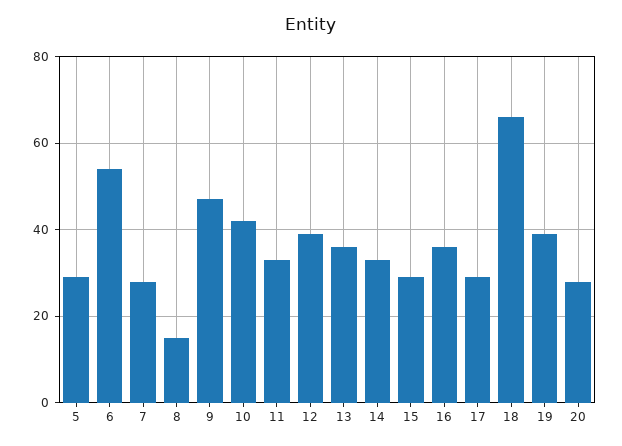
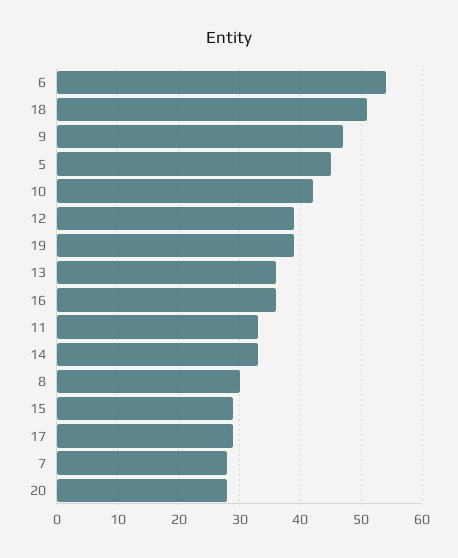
5: 30 -> 45
8: 15 -> 30
18: 65 -> 51

